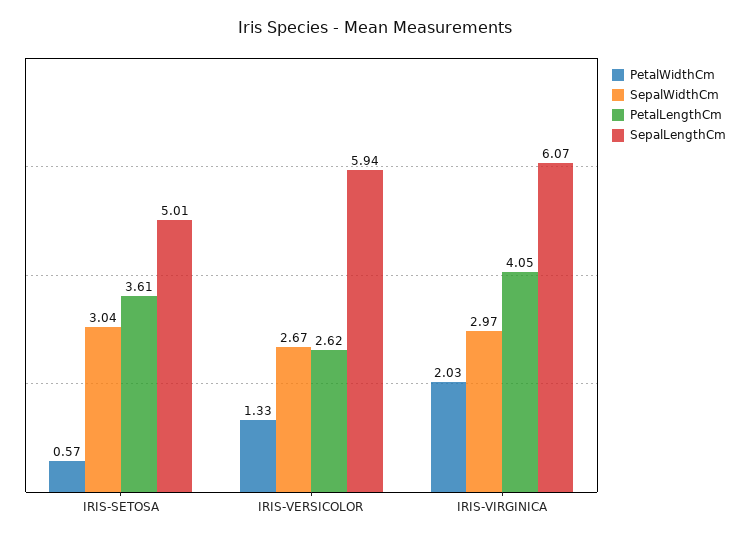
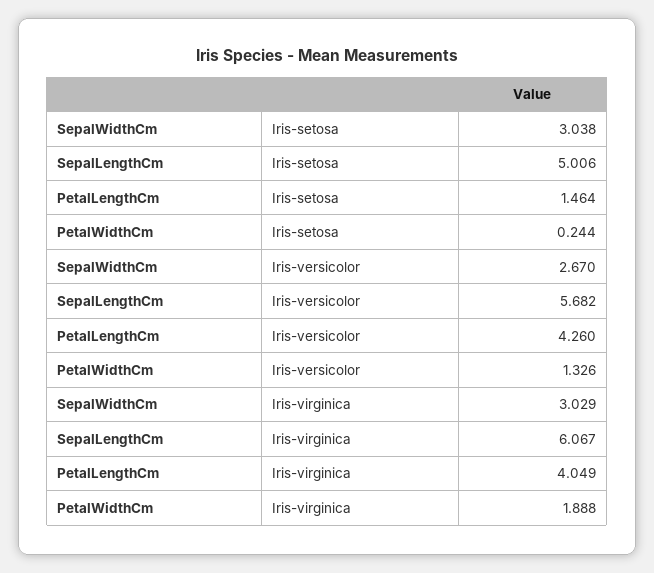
PetalWidthCm, IRIS-SETOSA: 0.57 -> 0.244
PetalLengthCm, IRIS-SETOSA: 3.61 -> 1.464
PetalLengthCm, IRIS-VERSICOLOR: 2.62 -> 4.26
SepalLengthCm, IRIS-VERSICOLOR: 5.94 -> 5.682
PetalWidthCm, IRIS-VIRGINICA: 2.03 -> 1.888
SepalWidthCm, IRIS-VIRGINICA: 2.97 -> 3.029

